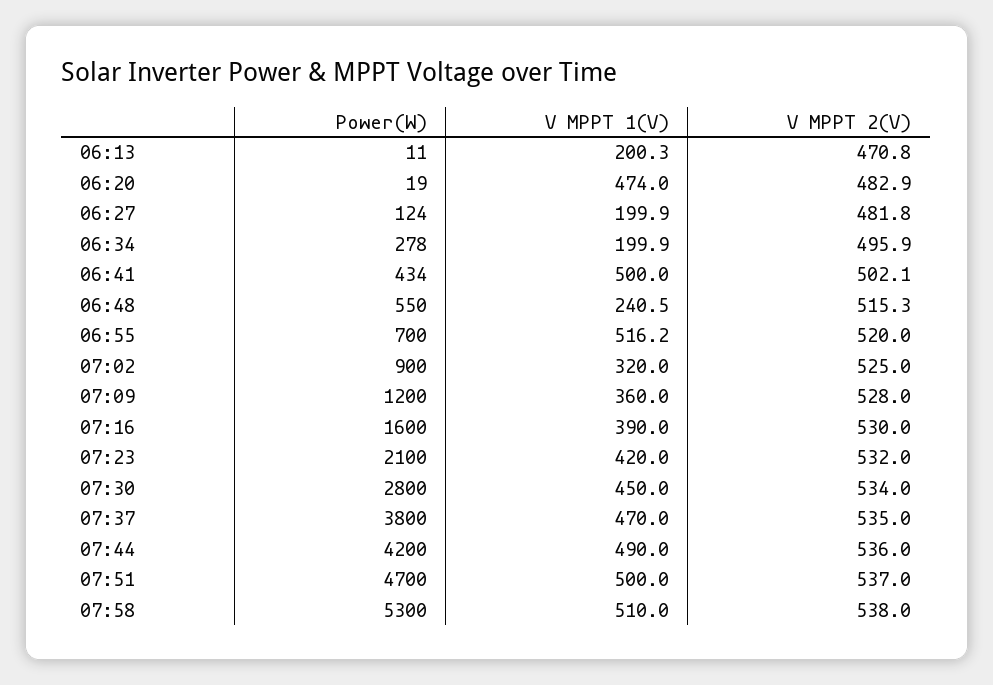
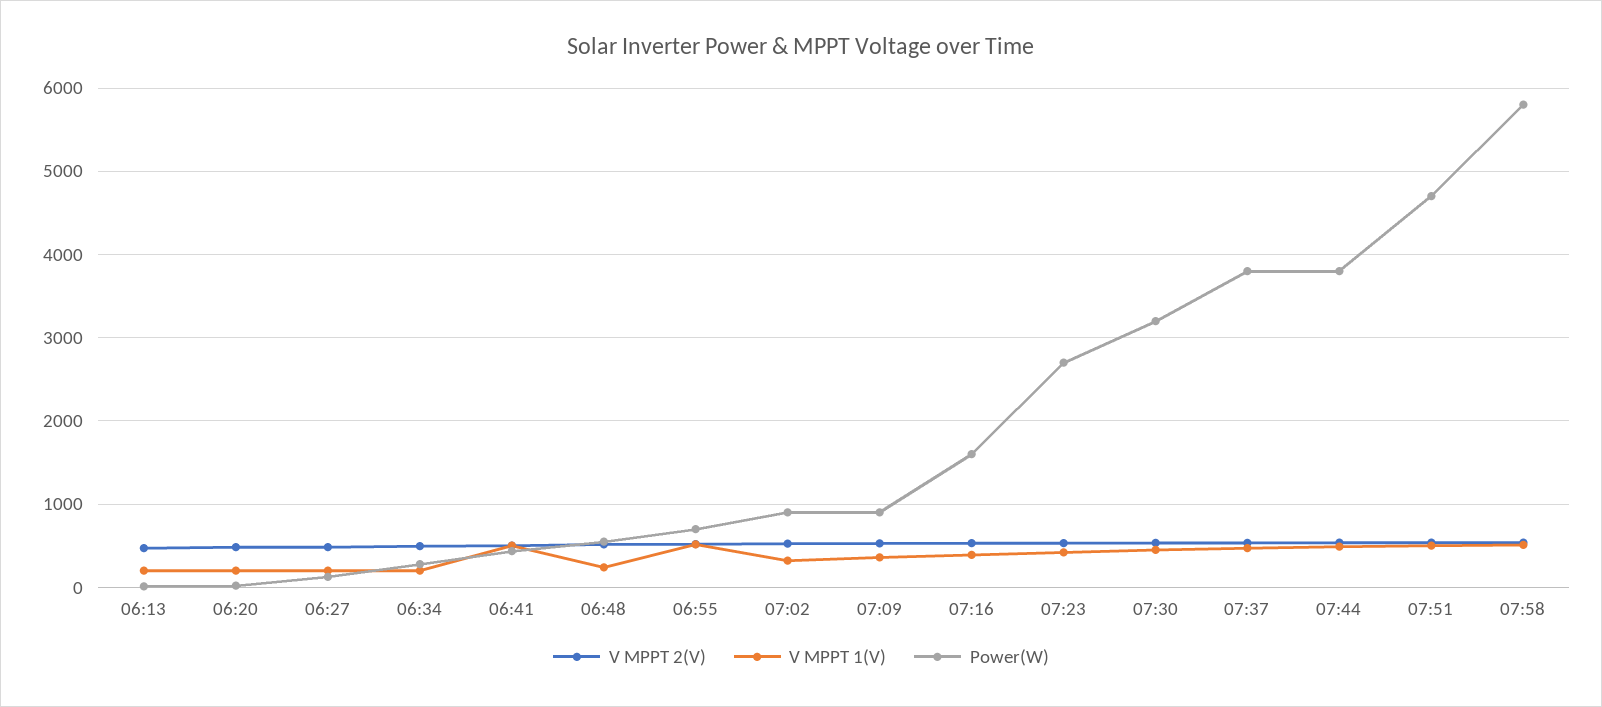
V MPPT 1(V), 06:20: 474 -> 200
Power(W), 07:09: 1200 -> 900
Power(W), 07:23: 2100 -> 2700
Power(W), 07:30: 2800 -> 3200
Power(W), 07:44: 4200 -> 3800
Power(W), 07:58: 5300 -> 5800

